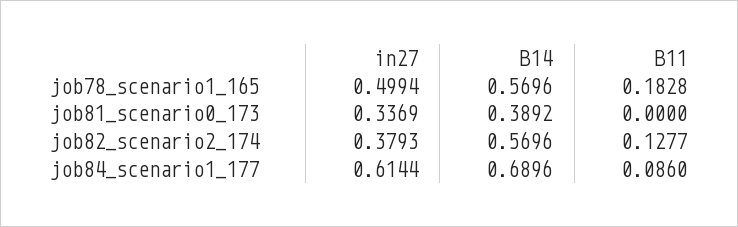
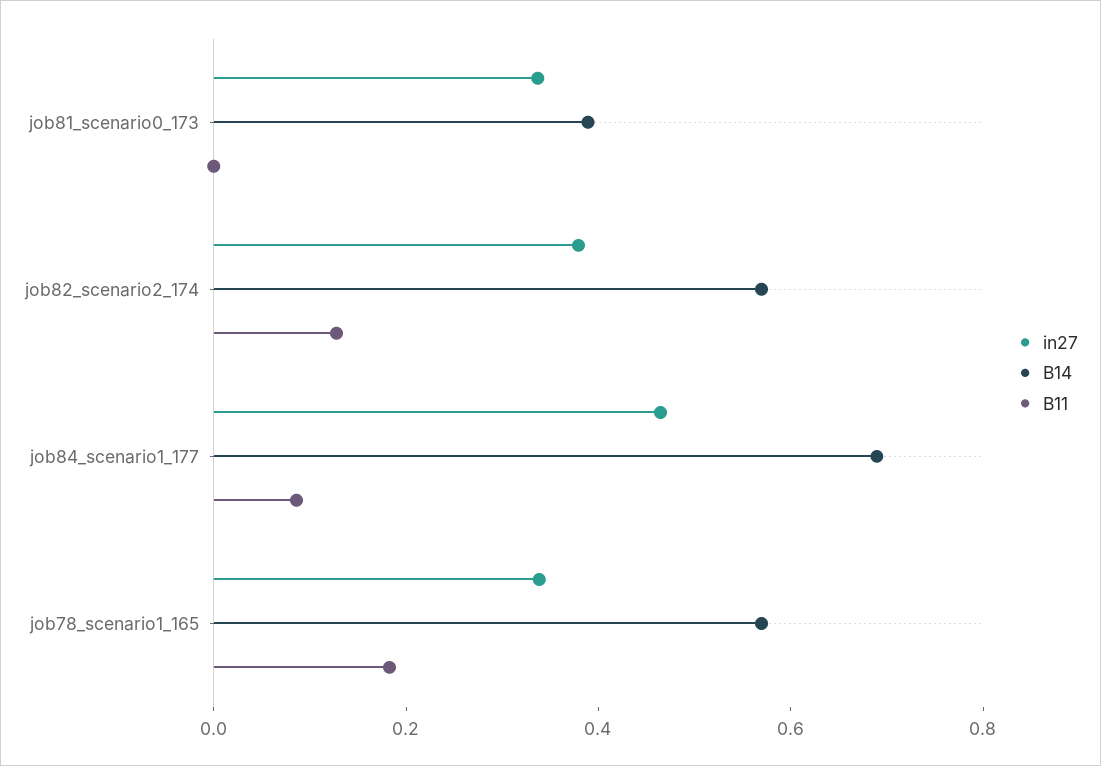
in27, job78_scenario1_165: 0.4994 -> 0.35
in27, job84_scenario1_177: 0.6144 -> 0.45

